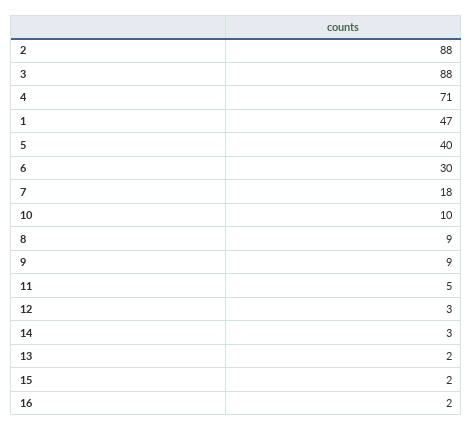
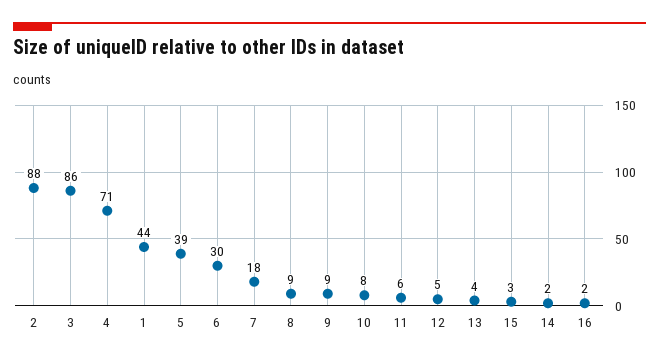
3: 88 -> 86
1: 47 -> 44
5: 40 -> 39
10: 10 -> 8
11: 5 -> 6
12: 3 -> 5
14: 3 -> 2
13: 2 -> 4
15: 2 -> 3

